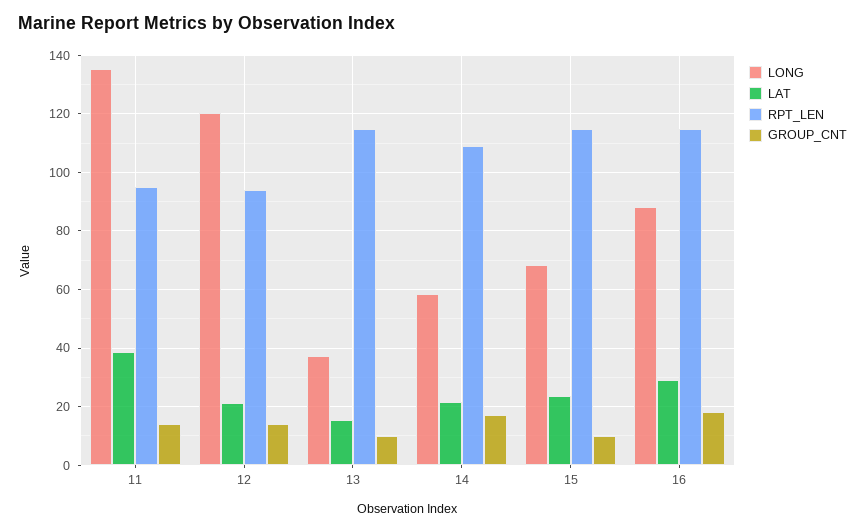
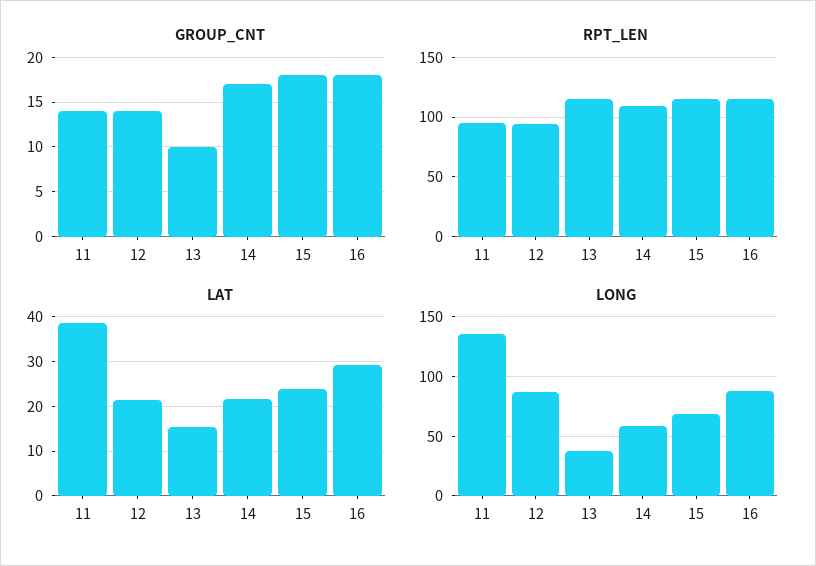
LONG, 12: 120 -> 90
GROUP_CNT, 15: 10 -> 18

